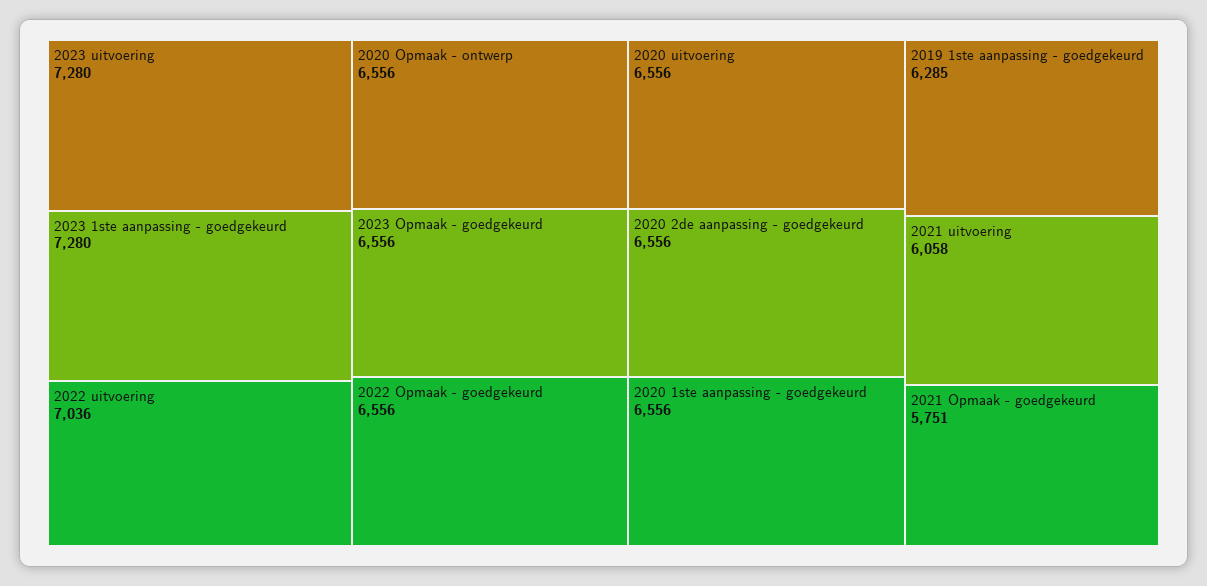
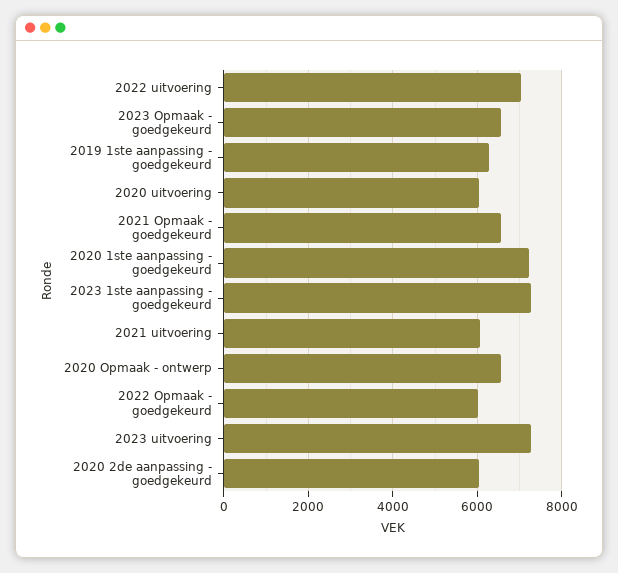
2022 Opmaak - goedgekeurd: 6556 -> 6000
2020 uitvoering: 6556 -> 6000
2020 2de aanpassing - goedgekeurd: 6556 -> 6000
2020 1ste aanpassing - goedgekeurd: 6556 -> 7200
2021 Opmaak - goedgekeurd: 5751 -> 6600

